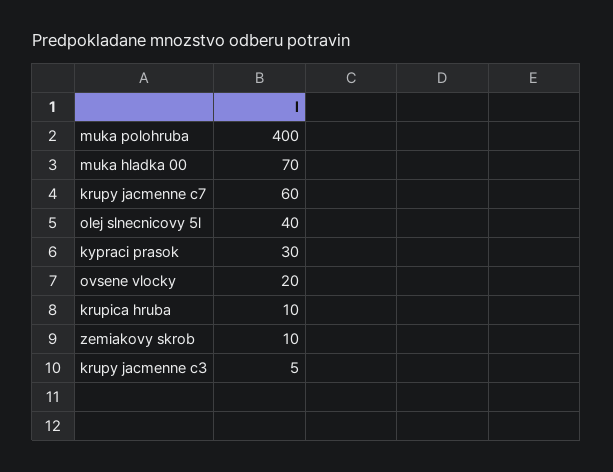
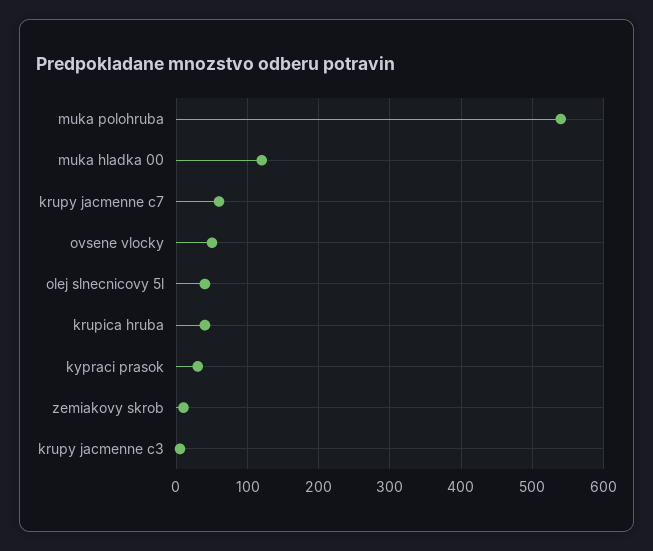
muka polohruba: 400 -> 540
muka hladka 00: 70 -> 120
ovsene vlocky: 20 -> 50
krupica hruba: 10 -> 40

